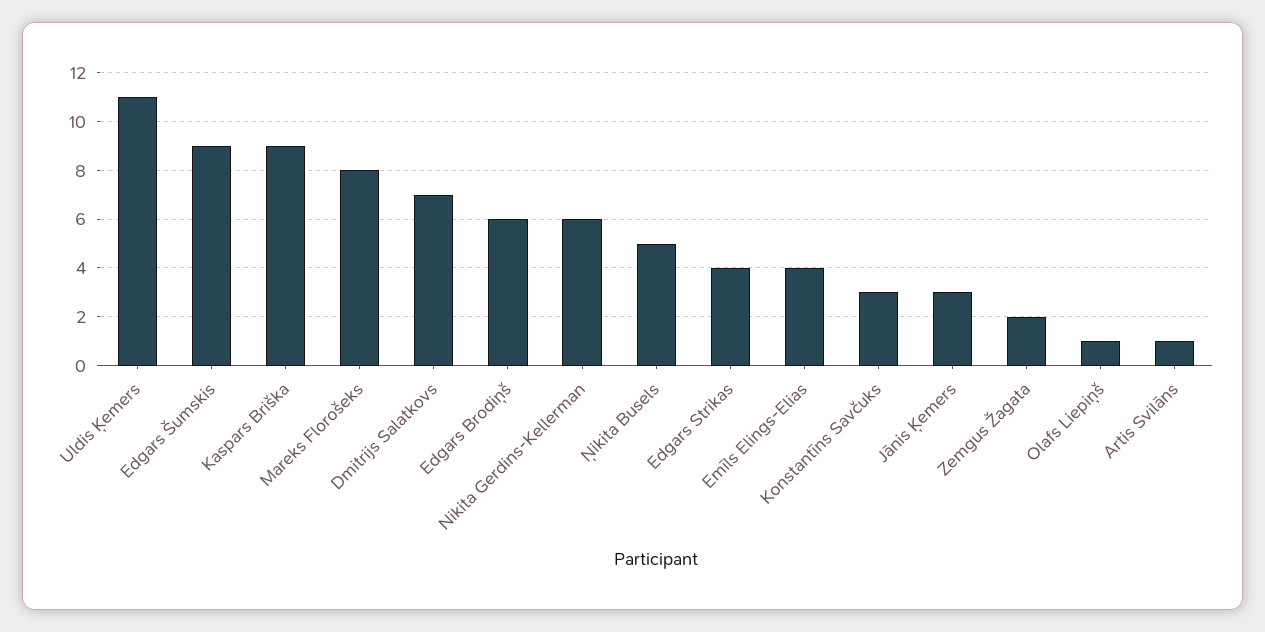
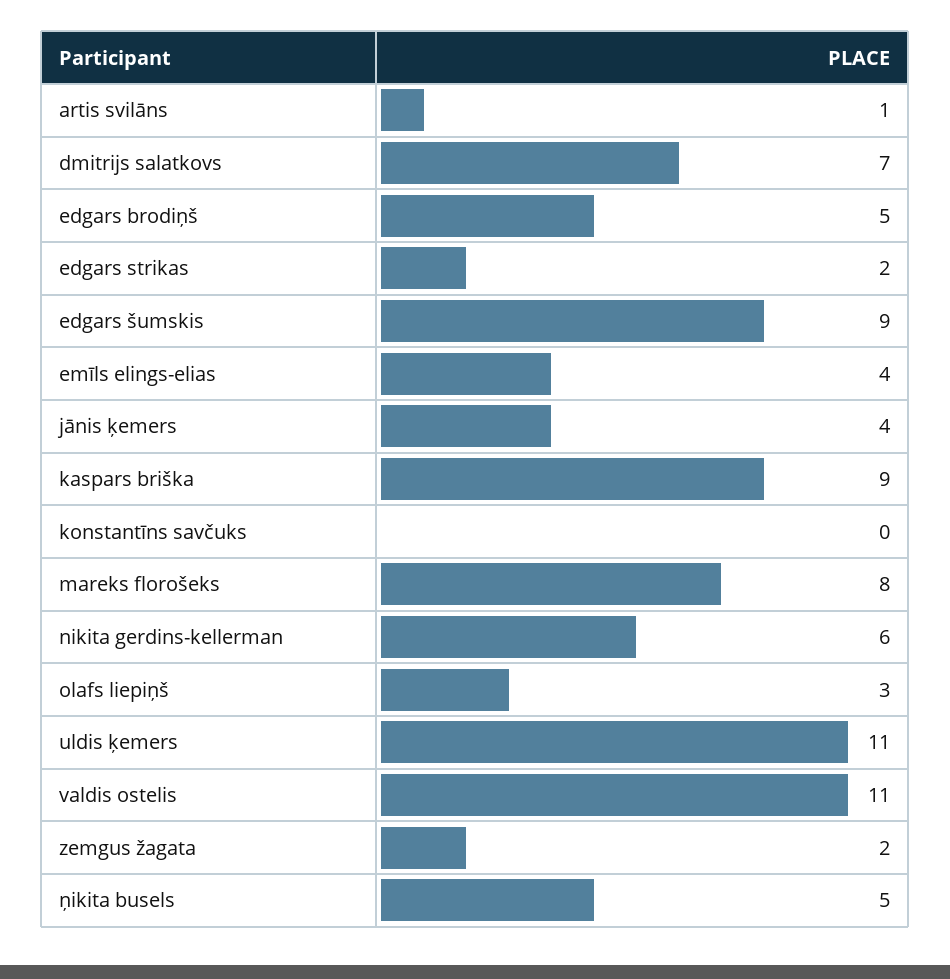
Edgars Brodiņš: 6 -> 5
Edgars Strikas: 4 -> 2
Konstantīns Savčuks: 3 -> 0
Jānis Ķemers: 3 -> 4
Olafs Liepiņš: 1 -> 3
valdis ostelis: none -> 11

